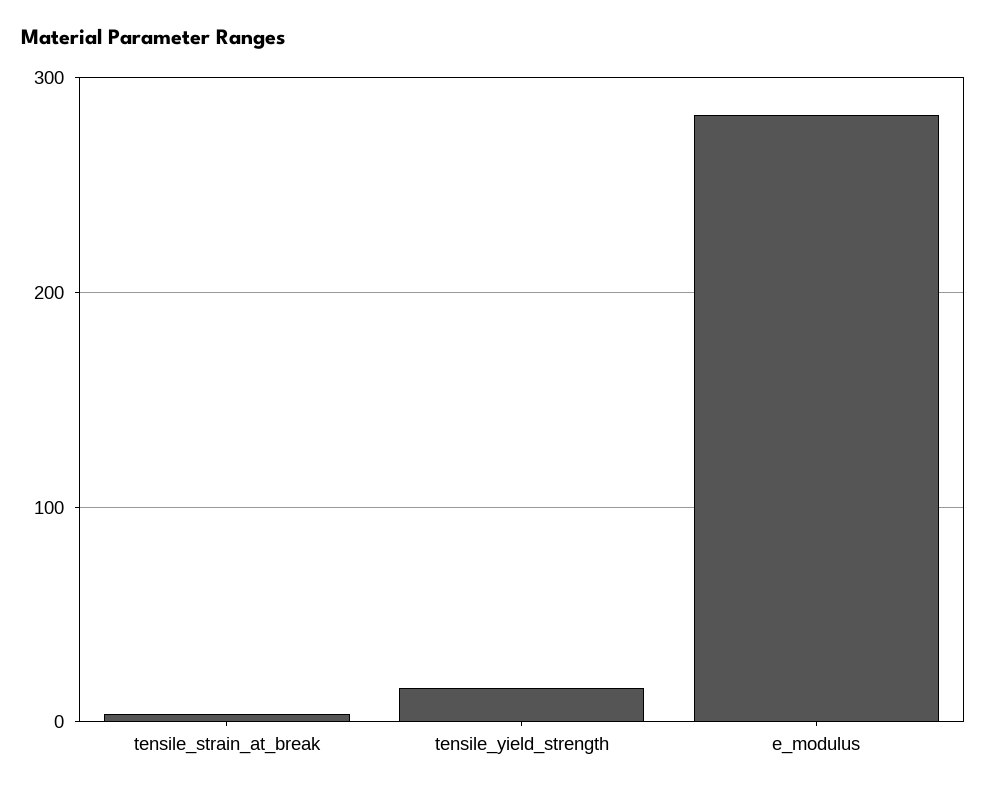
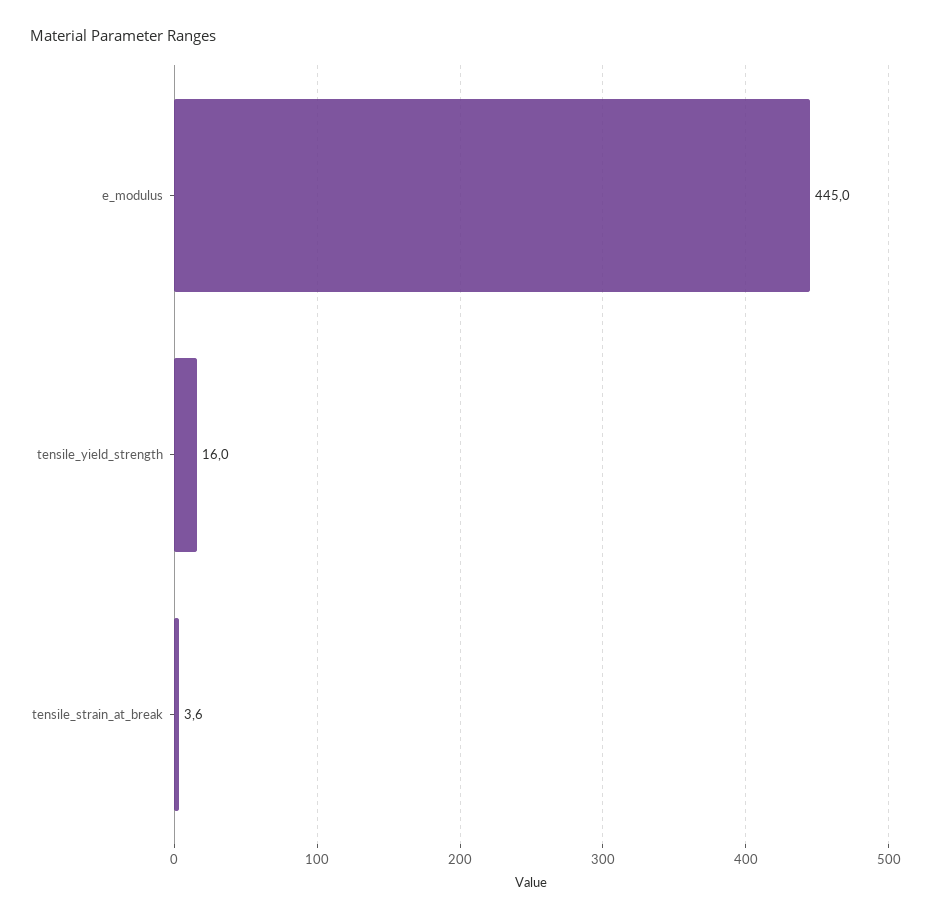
e_modulus: 280 -> 445

